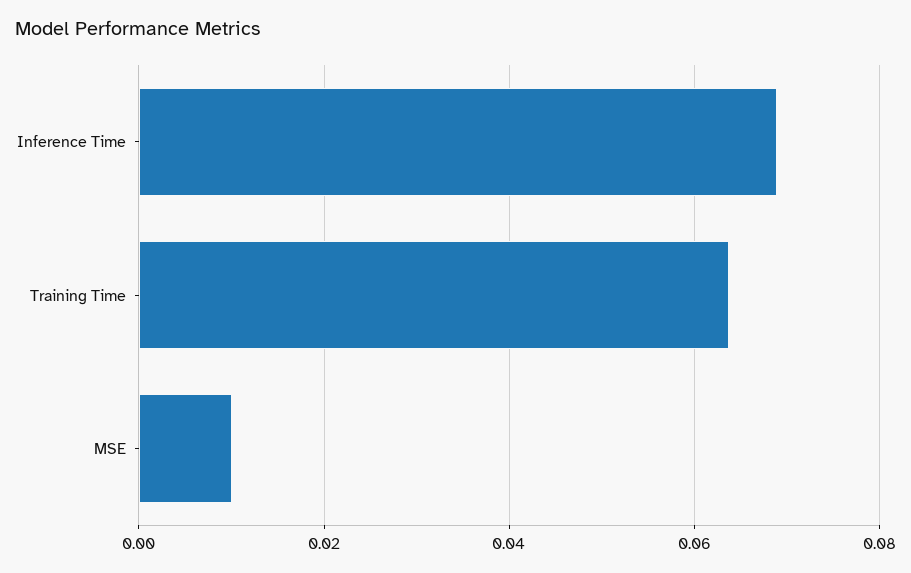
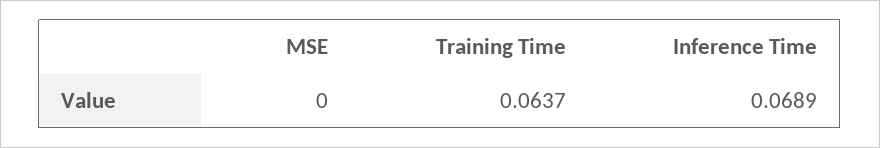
MSE: 0.01 -> 0

